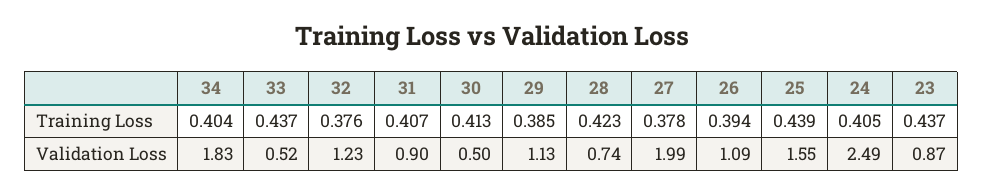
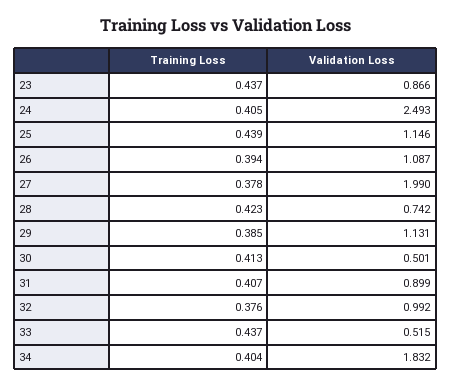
32, Validation Loss: 1.23 -> 0.992
25, Validation Loss: 1.55 -> 1.146

